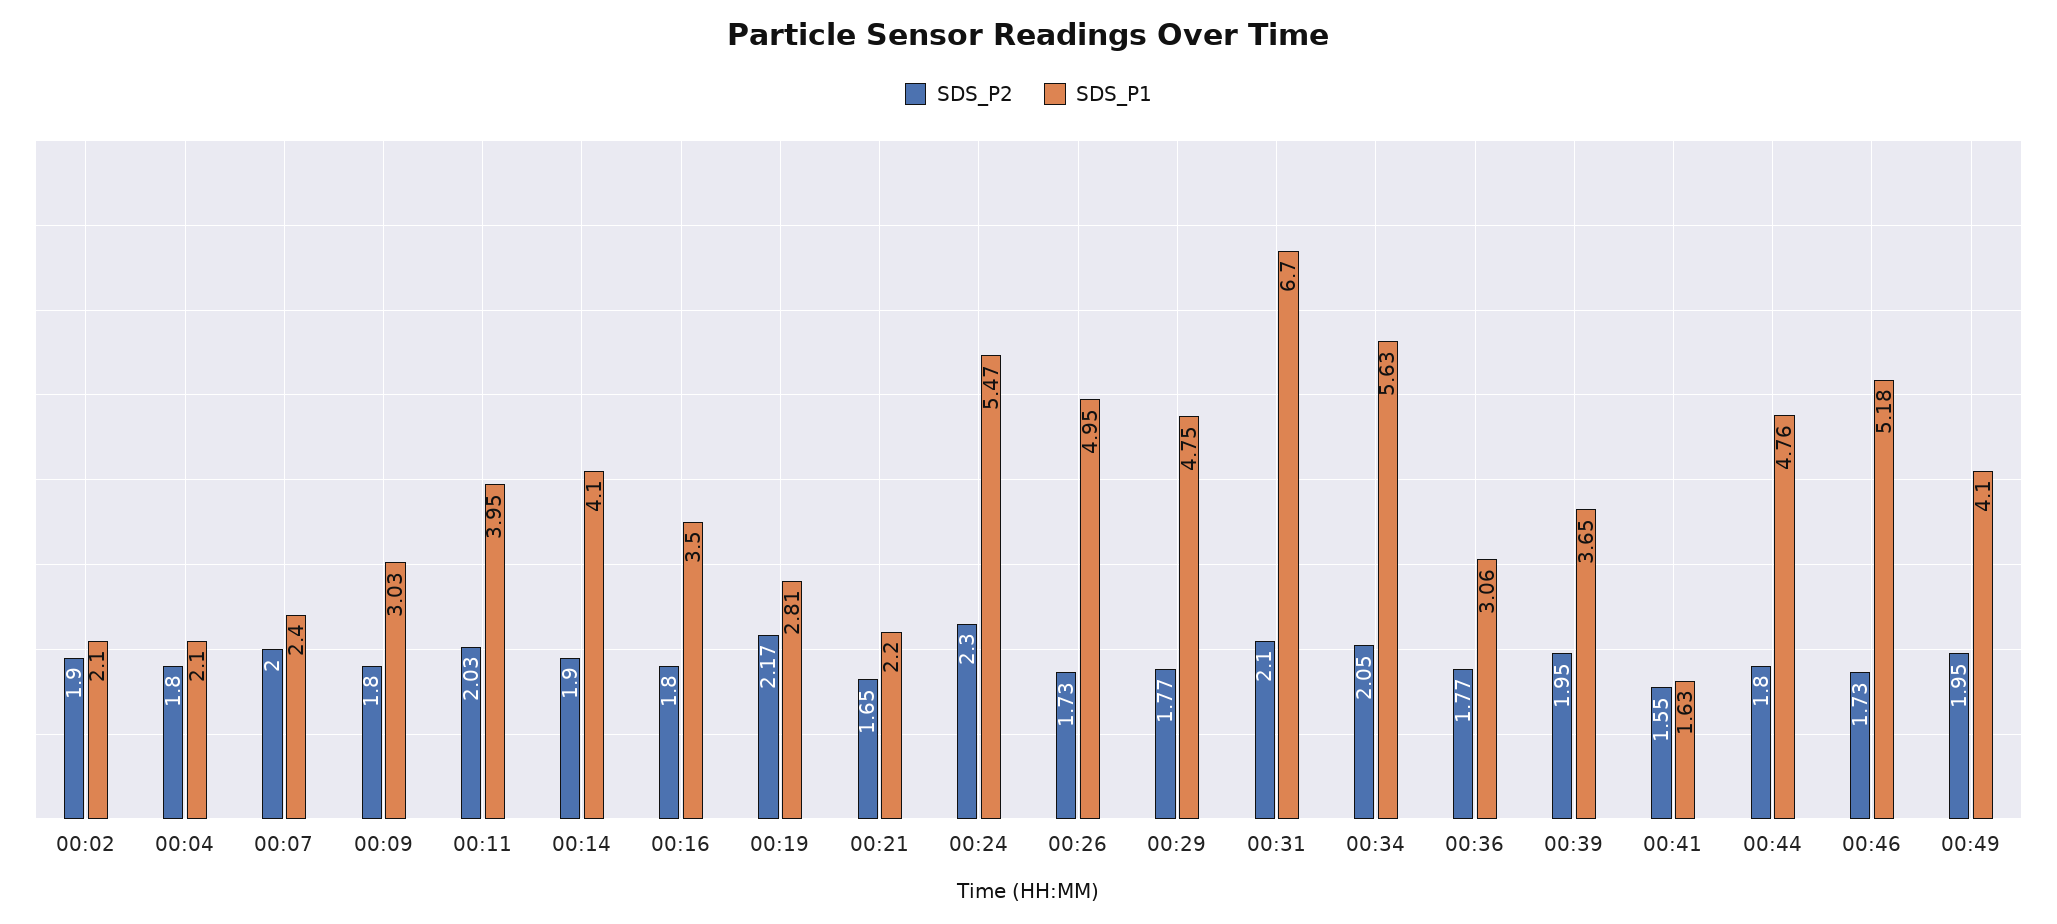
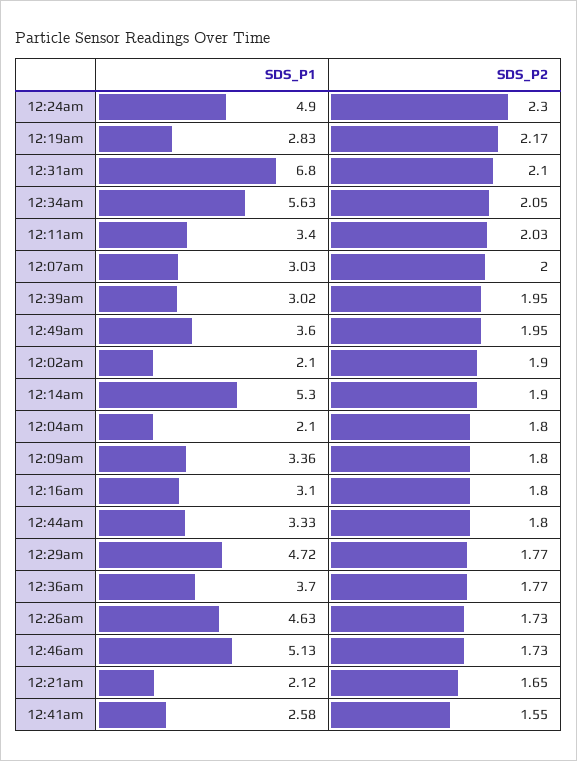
SDS_P1, 00:07: 2.4 -> 3.03
SDS_P1, 00:09: 3.03 -> 3.36
SDS_P1, 00:11: 3.95 -> 3.4
SDS_P1, 00:14: 4.1 -> 5.3
SDS_P1, 00:16: 3.5 -> 3.1
SDS_P1, 00:19: 2.81 -> 2.83
SDS_P1, 00:21: 2.2 -> 2.12
SDS_P1, 00:24: 5.47 -> 4.9
SDS_P1, 00:26: 4.95 -> 4.63
SDS_P1, 00:29: 4.75 -> 4.72
SDS_P1, 00:31: 6.7 -> 6.8
SDS_P1, 00:36: 3.06 -> 3.7
SDS_P1, 00:39: 3.65 -> 3.02
SDS_P1, 00:41: 1.63 -> 2.58
SDS_P1, 00:44: 4.76 -> 3.33
SDS_P1, 00:46: 5.18 -> 5.13
SDS_P1, 00:49: 4.1 -> 3.6

